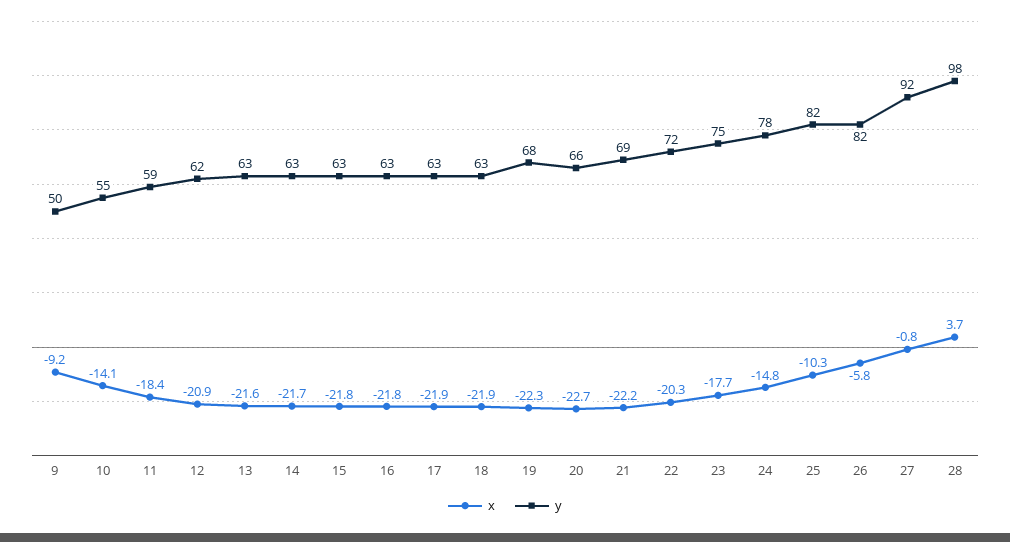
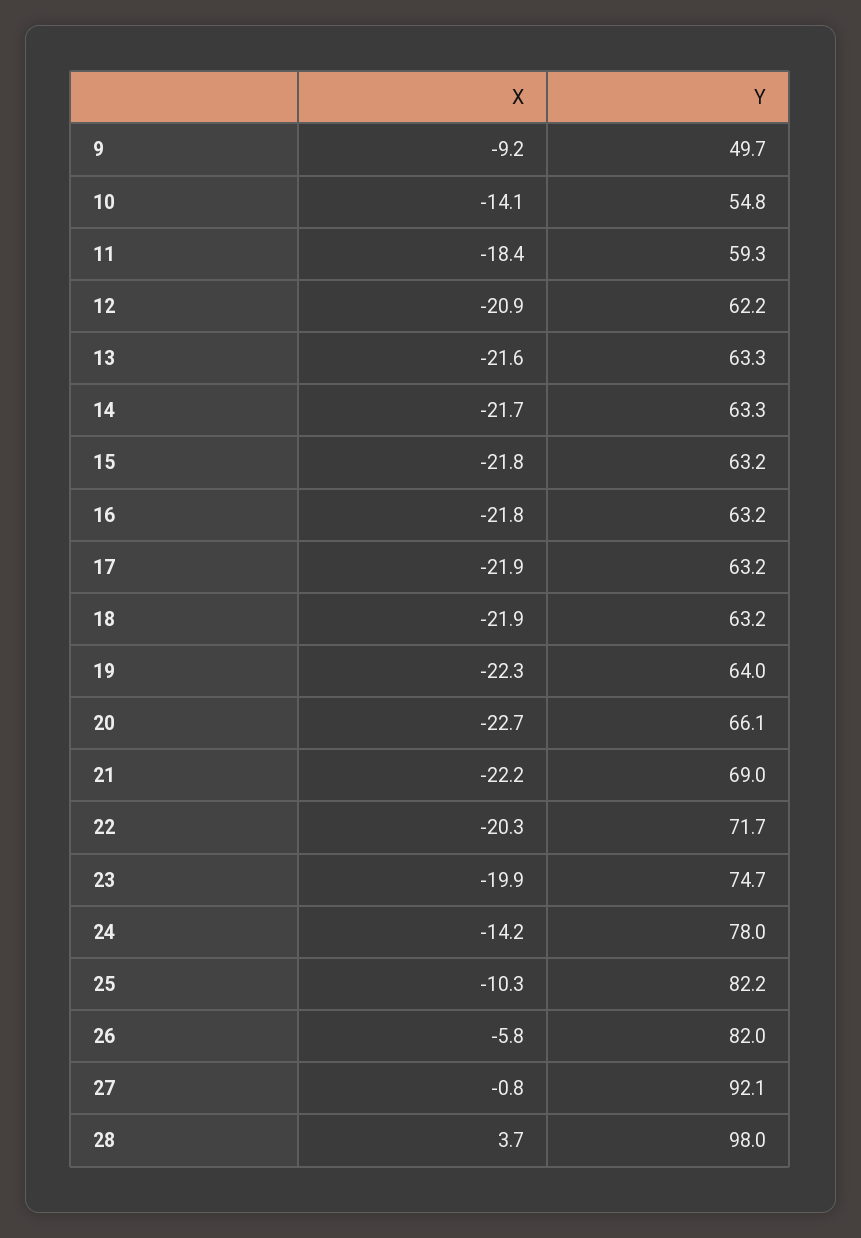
y, 19: 68 -> 64
x, 23: -17.7 -> -19.9
x, 24: -14.8 -> -14.2

